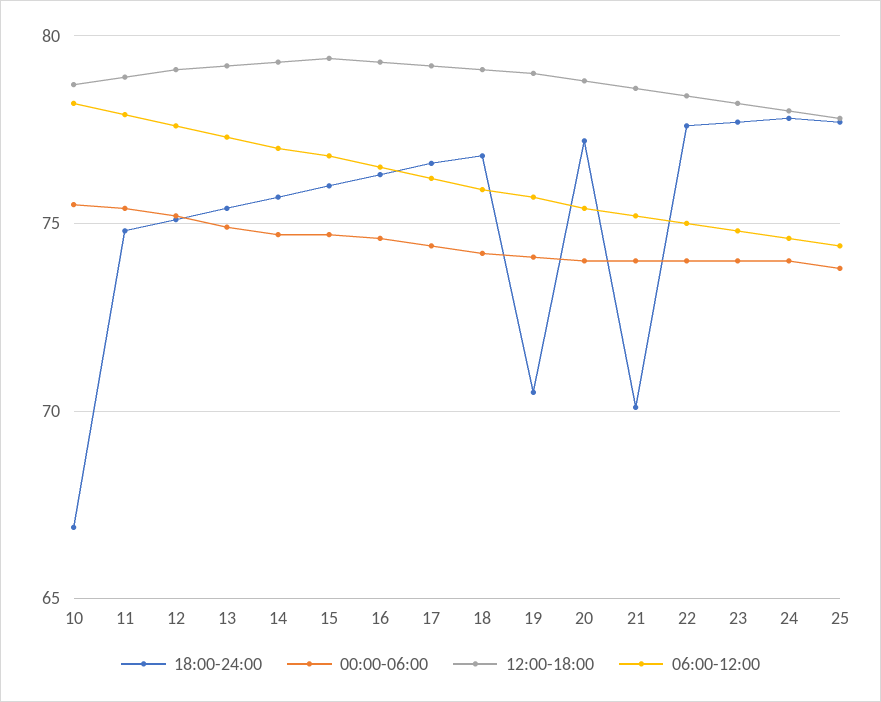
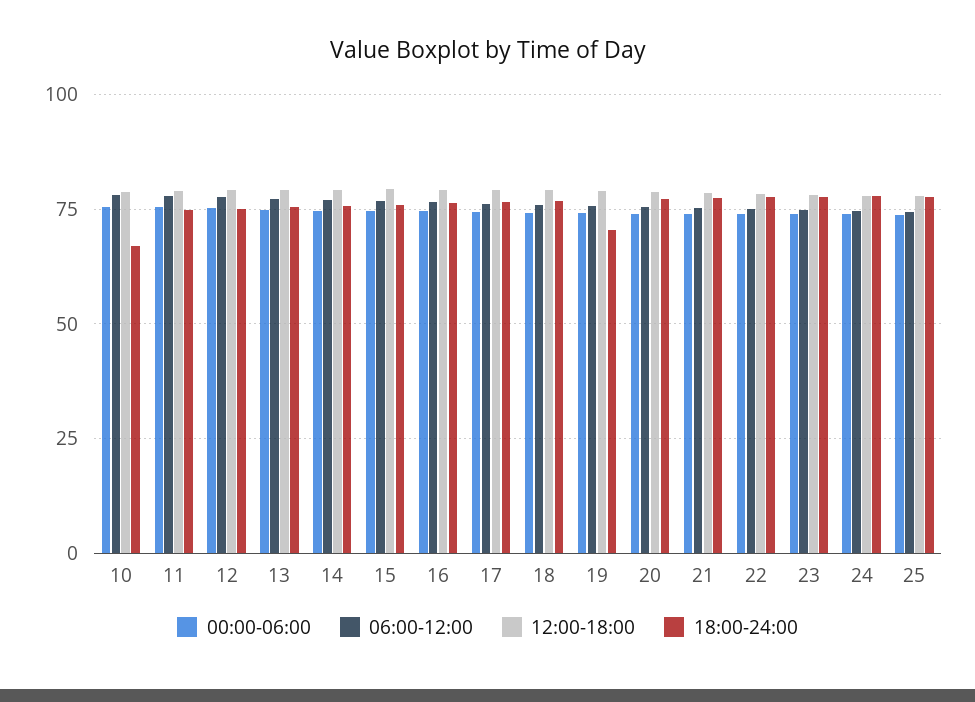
18:00-24:00, 21: 70 -> 77.5

